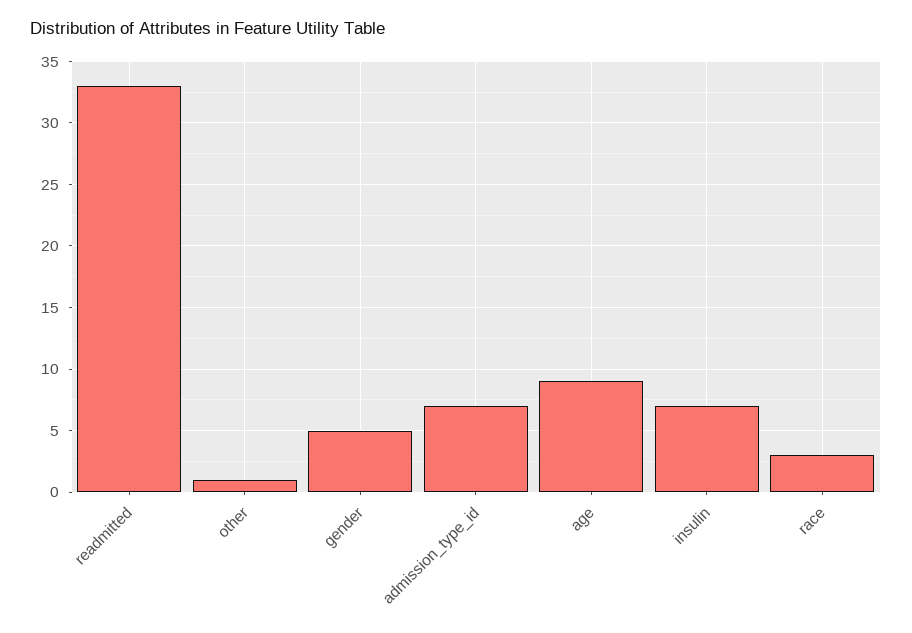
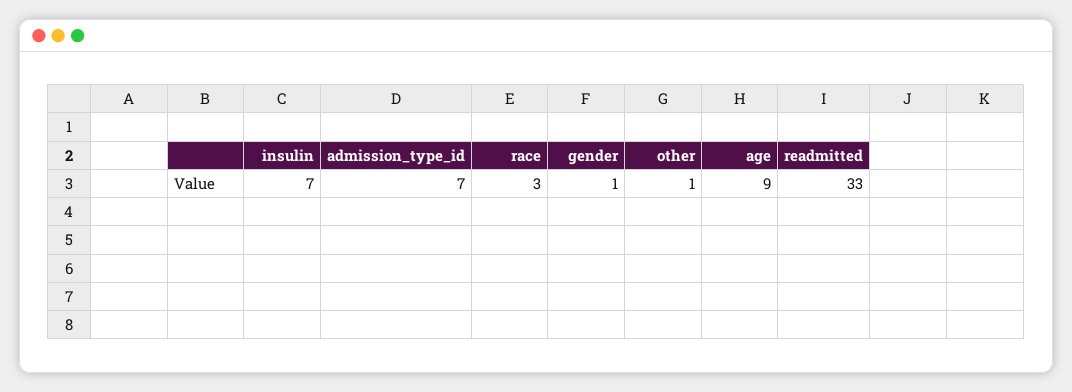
gender: 5 -> 1

